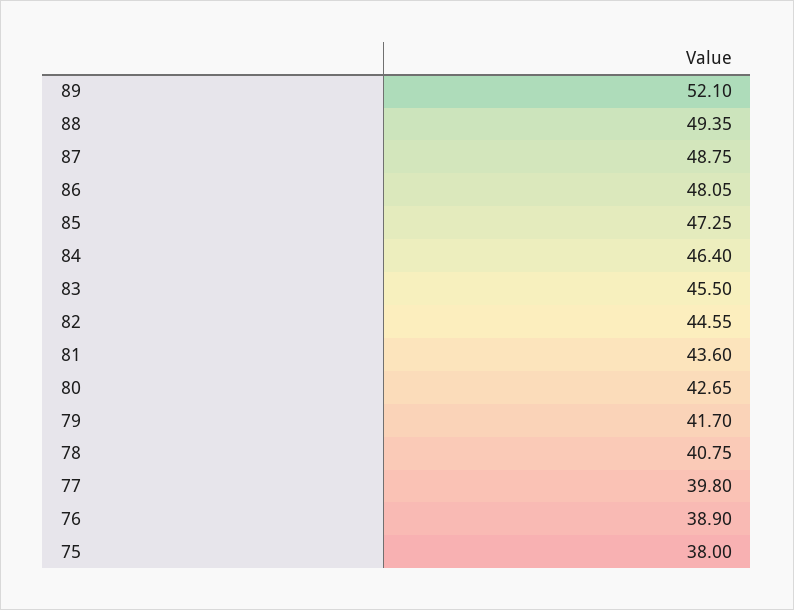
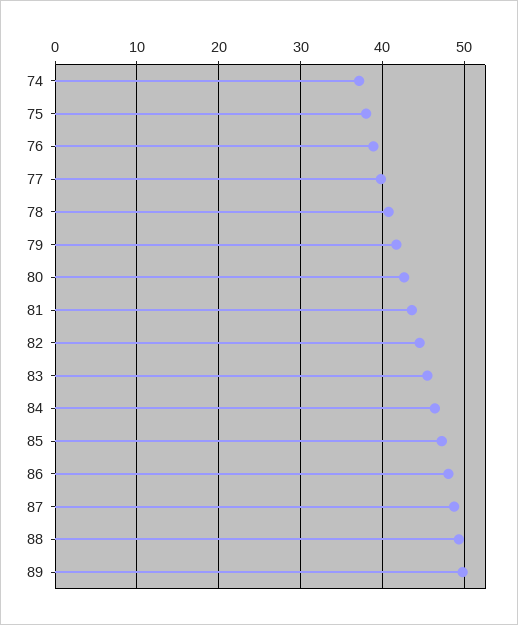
89: 52.1 -> 50
74: none -> 37

